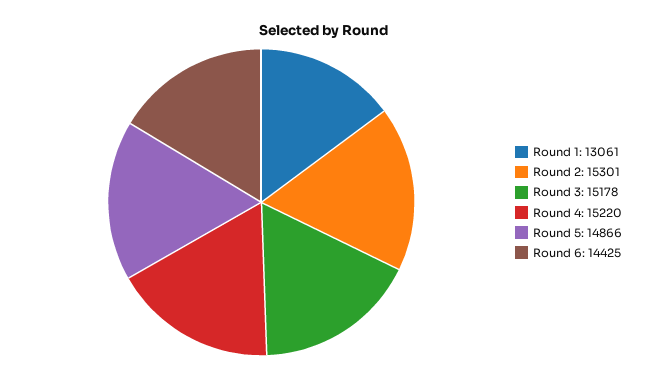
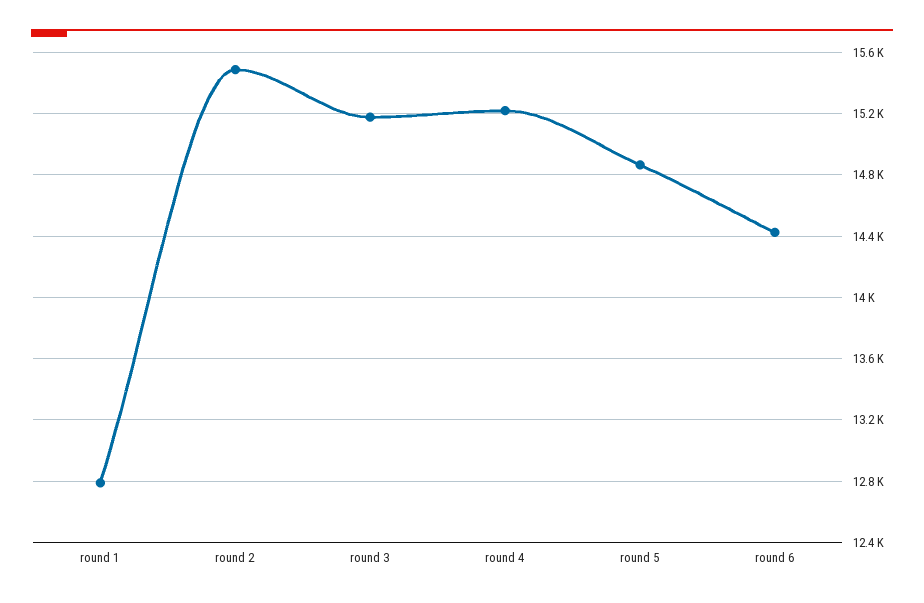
Round 1: 13061 -> 12800
Round 2: 15301 -> 15500

